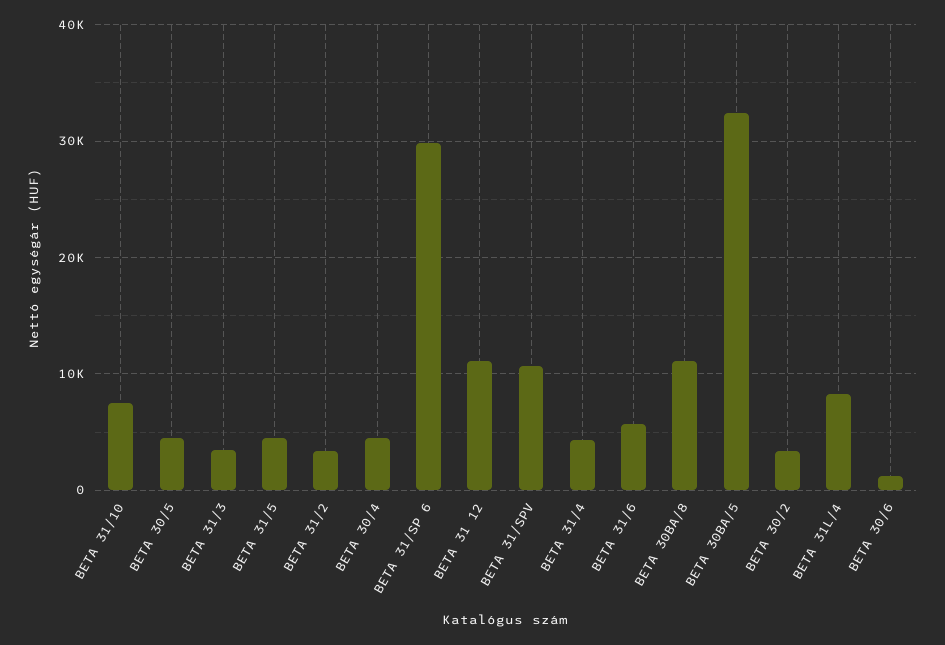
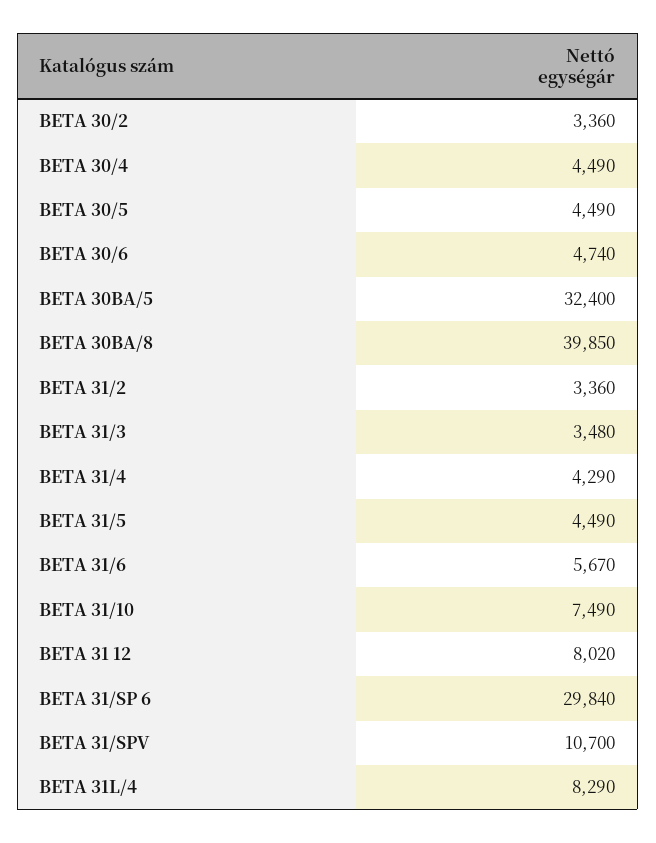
BETA 31 12: 11000 -> 8020
BETA 30BA/8: 11000 -> 39850
BETA 30/6: 1000 -> 4740

